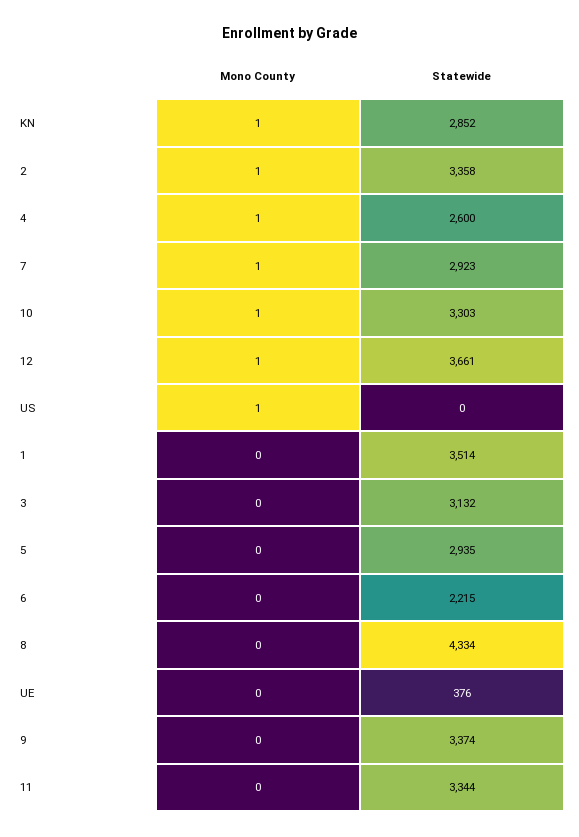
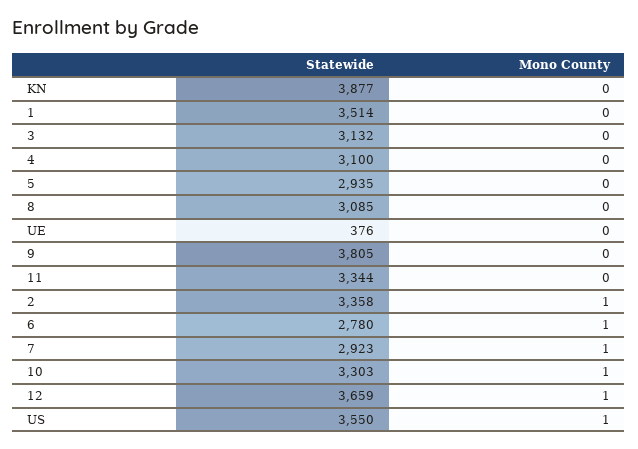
Mono County, KN: 1 -> 0
Statewide, KN: 2852 -> 3877
Mono County, 4: 1 -> 0
Statewide, 4: 2600 -> 3100
Statewide, 12: 3661 -> 3659
Statewide, US: 0 -> 3550
Mono County, 6: 0 -> 1
Statewide, 6: 2215 -> 2780
Statewide, 8: 4334 -> 3085
Statewide, 9: 3374 -> 3805

